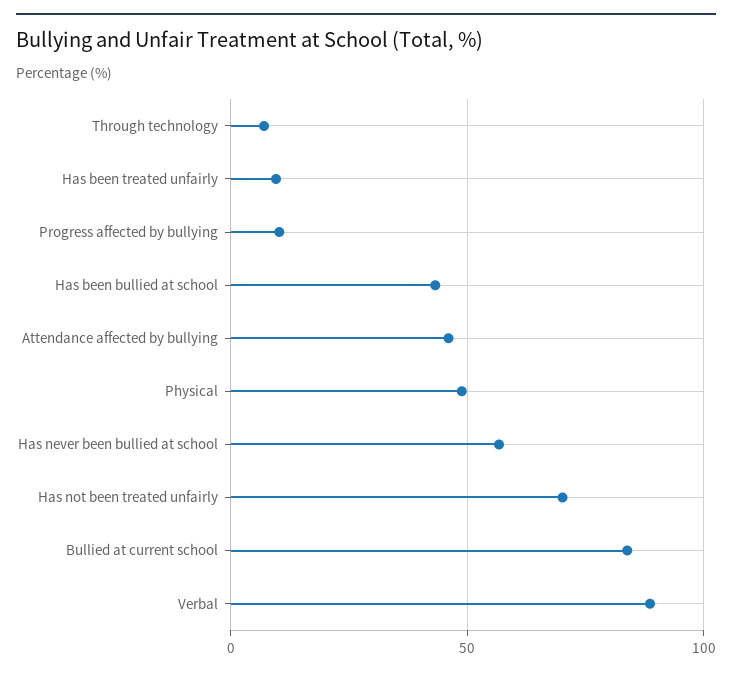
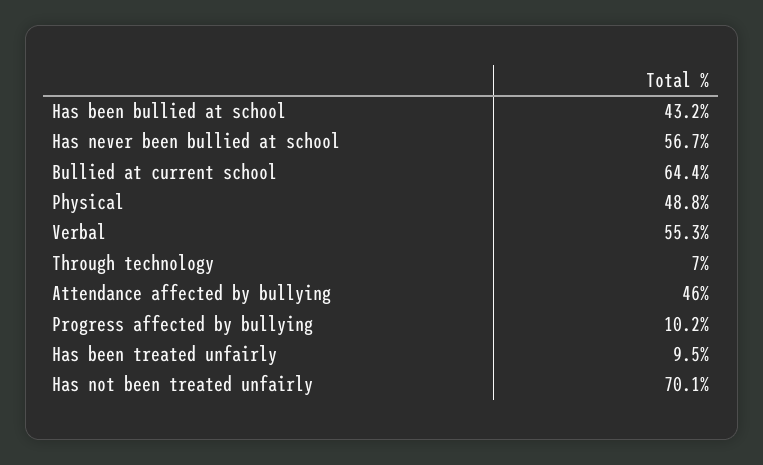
Bullied at current school: 85 -> 64.4
Verbal: 90 -> 55.3

